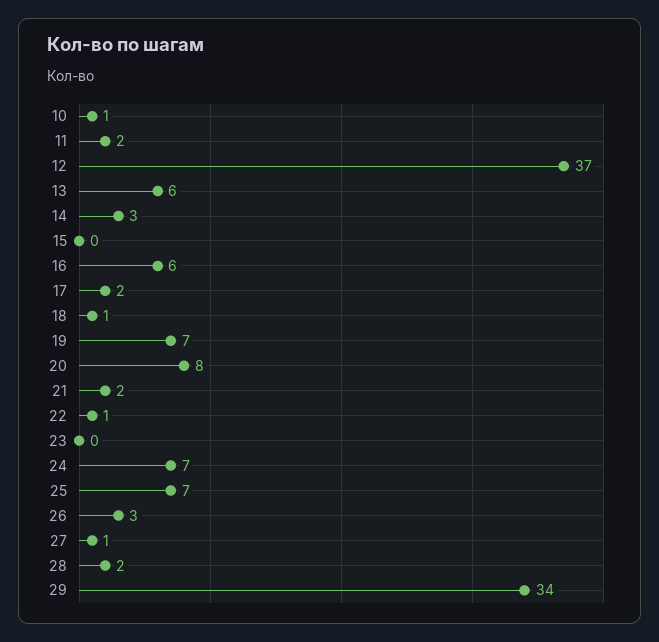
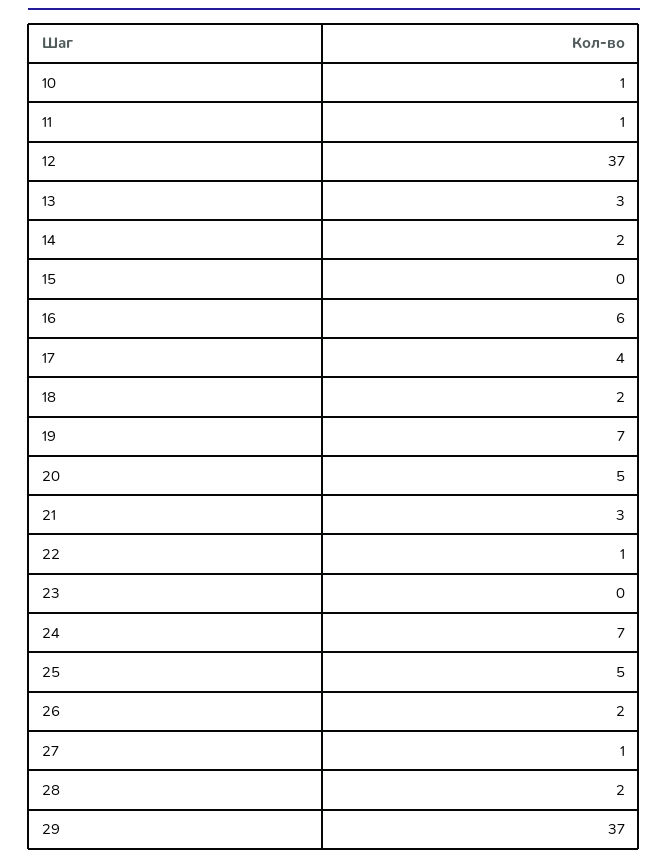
11: 2 -> 1
13: 6 -> 3
14: 3 -> 2
17: 2 -> 4
18: 1 -> 2
20: 8 -> 5
21: 2 -> 3
25: 7 -> 5
26: 3 -> 2
29: 34 -> 37

